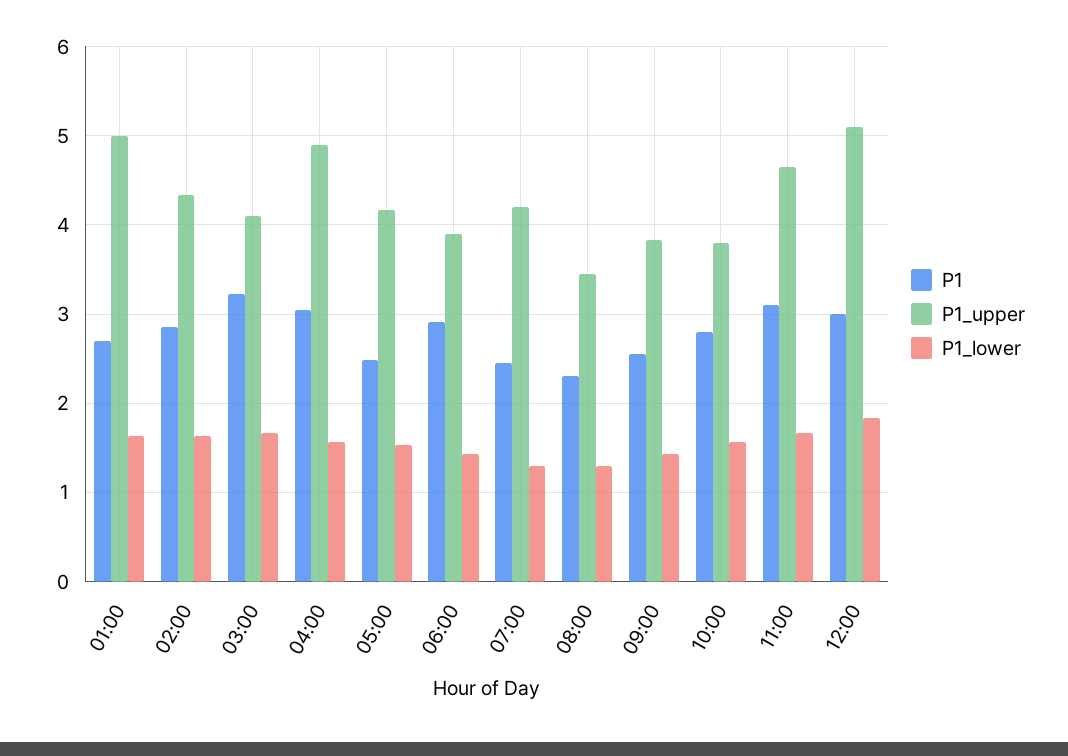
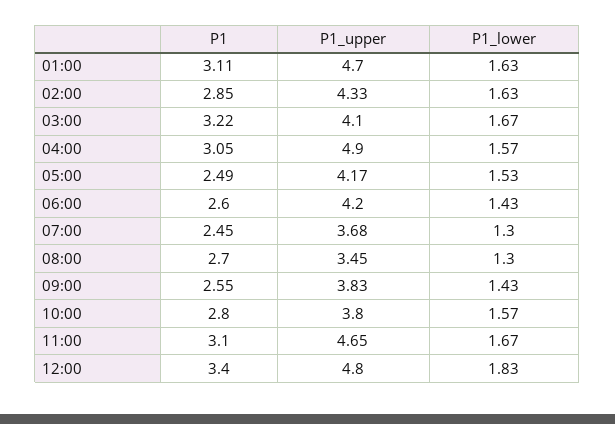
P1, 01:00: 2.7 -> 3.11
P1_upper, 01:00: 5 -> 4.7
P1, 06:00: 2.9 -> 2.6
P1_upper, 06:00: 3.9 -> 4.2
P1_upper, 07:00: 4.2 -> 3.68
P1, 08:00: 2.3 -> 2.7
P1, 12:00: 3 -> 3.4
P1_upper, 12:00: 5.1 -> 4.8

